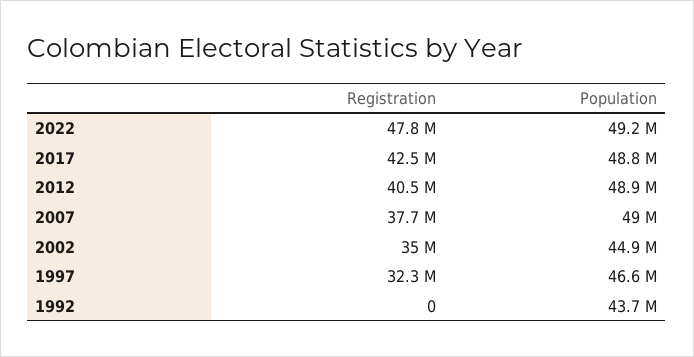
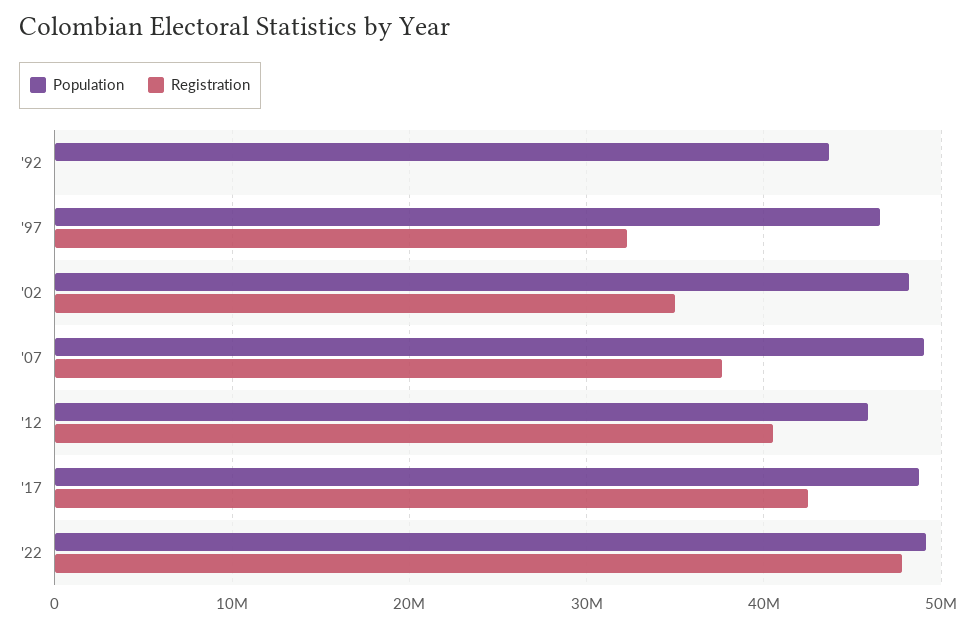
Population, 2012: 48900000 -> 46000000
Population, 2002: 44900000 -> 48000000

